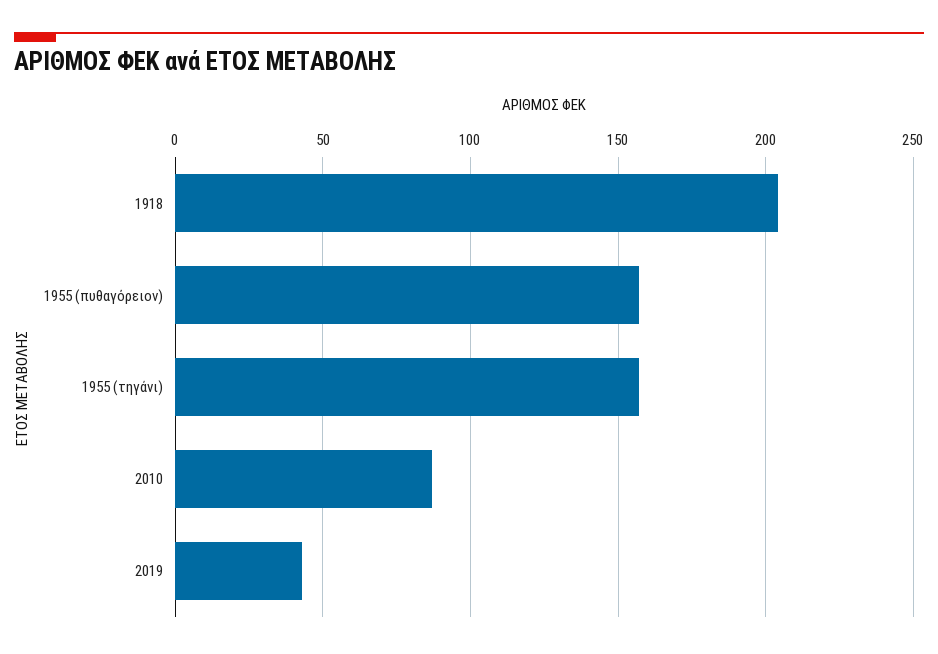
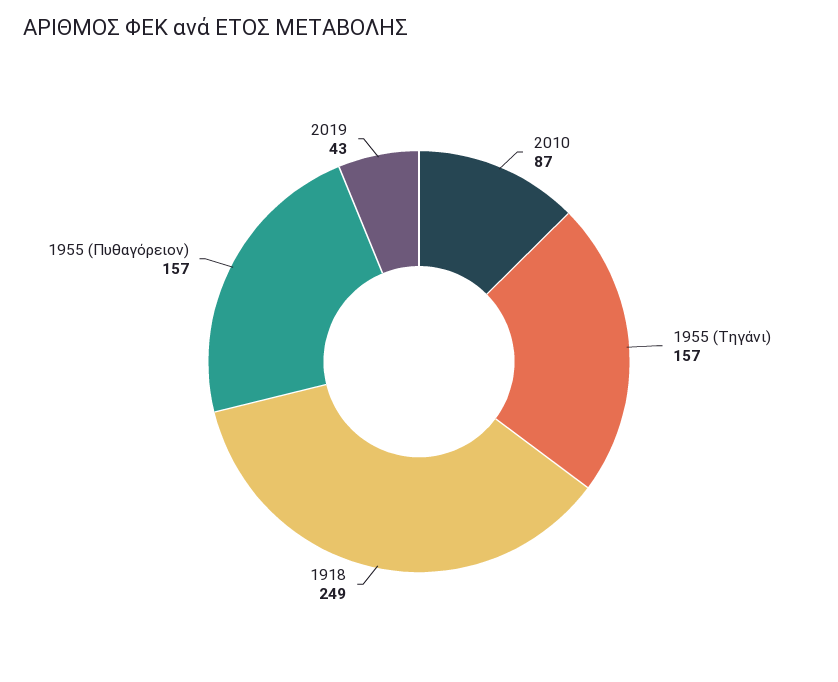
1918: 205 -> 249

